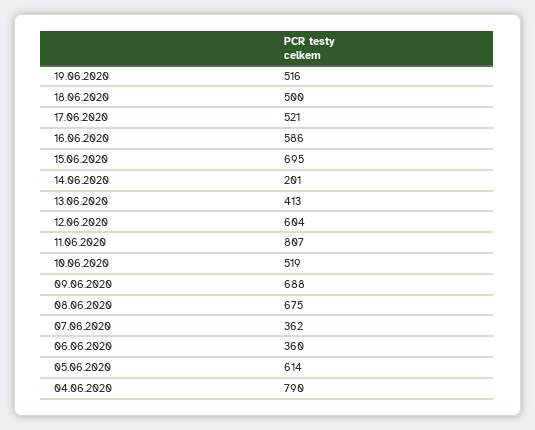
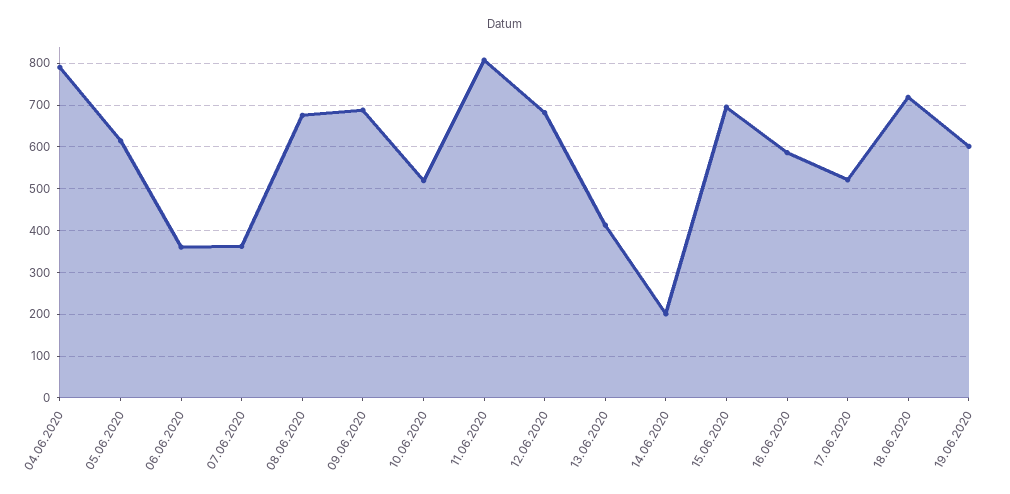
19.06.2020: 516 -> 600
18.06.2020: 500 -> 720
12.06.2020: 604 -> 680

